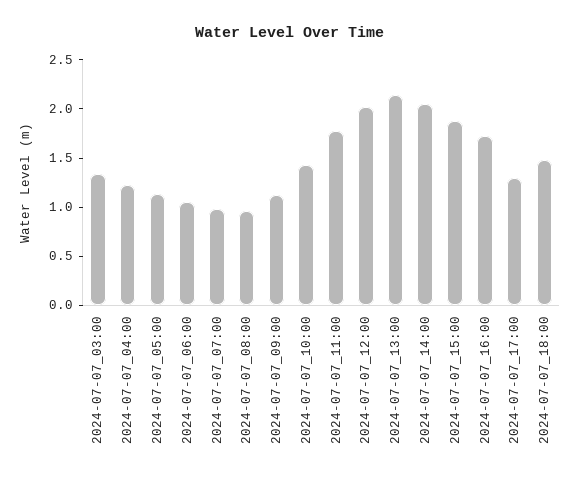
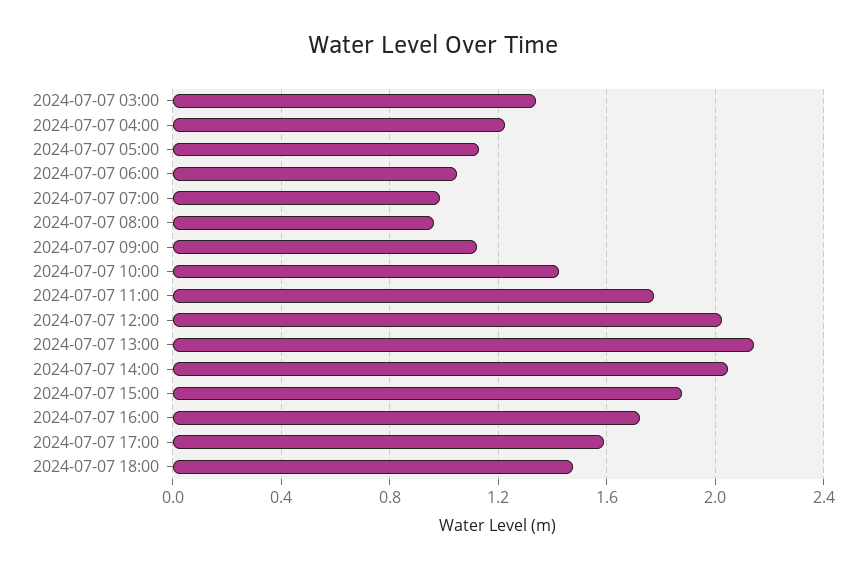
2024-07-07_17:00: 1.3 -> 1.6

